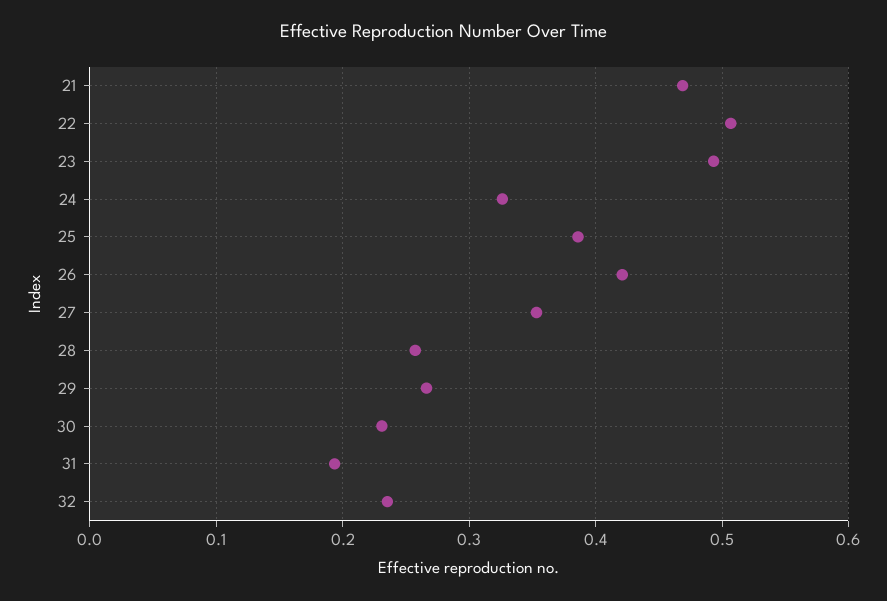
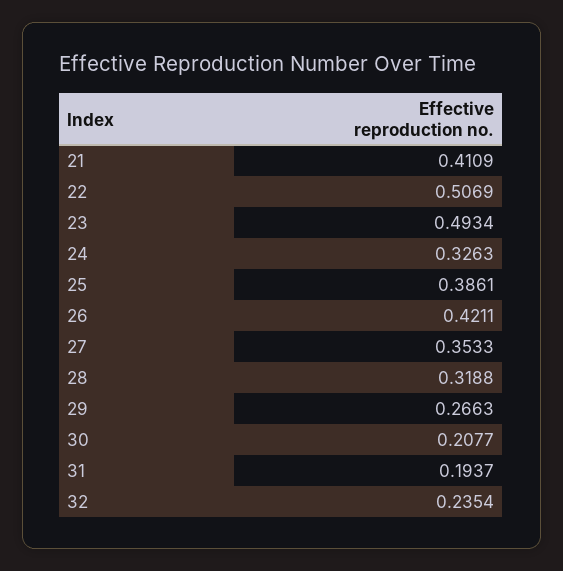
21: 0.47 -> 0.4109
28: 0.26 -> 0.3188
30: 0.23 -> 0.2077

